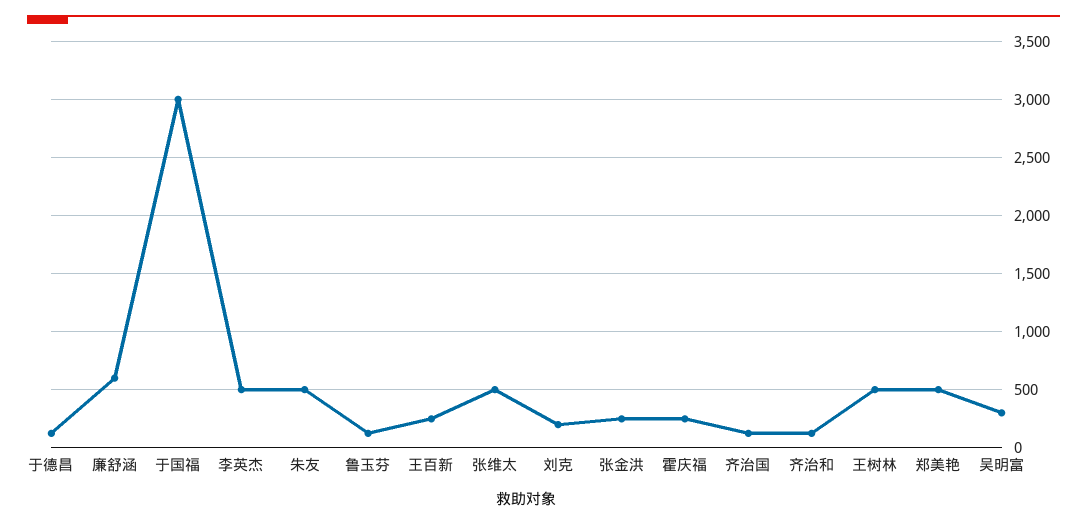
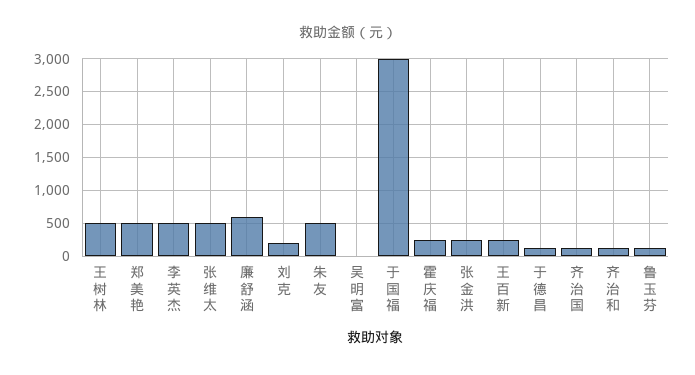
吴明富: 300 -> 0

